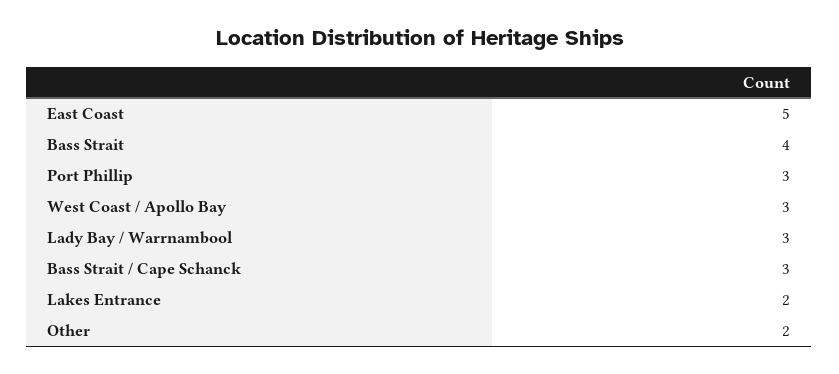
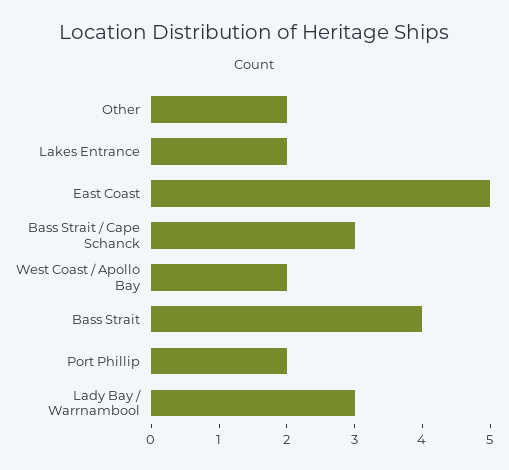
Port Phillip: 3 -> 2
West Coast / Apollo Bay: 3 -> 2

